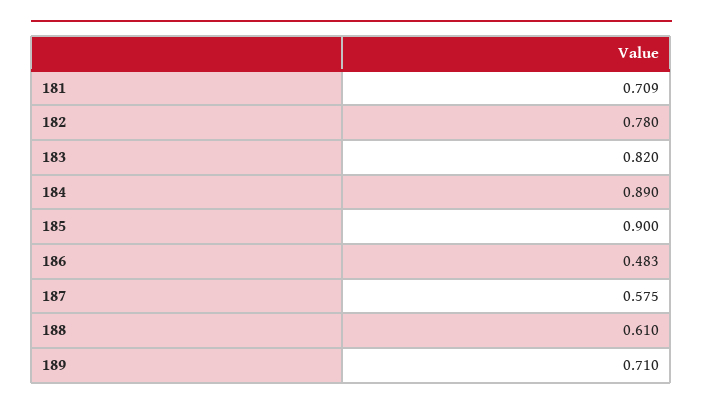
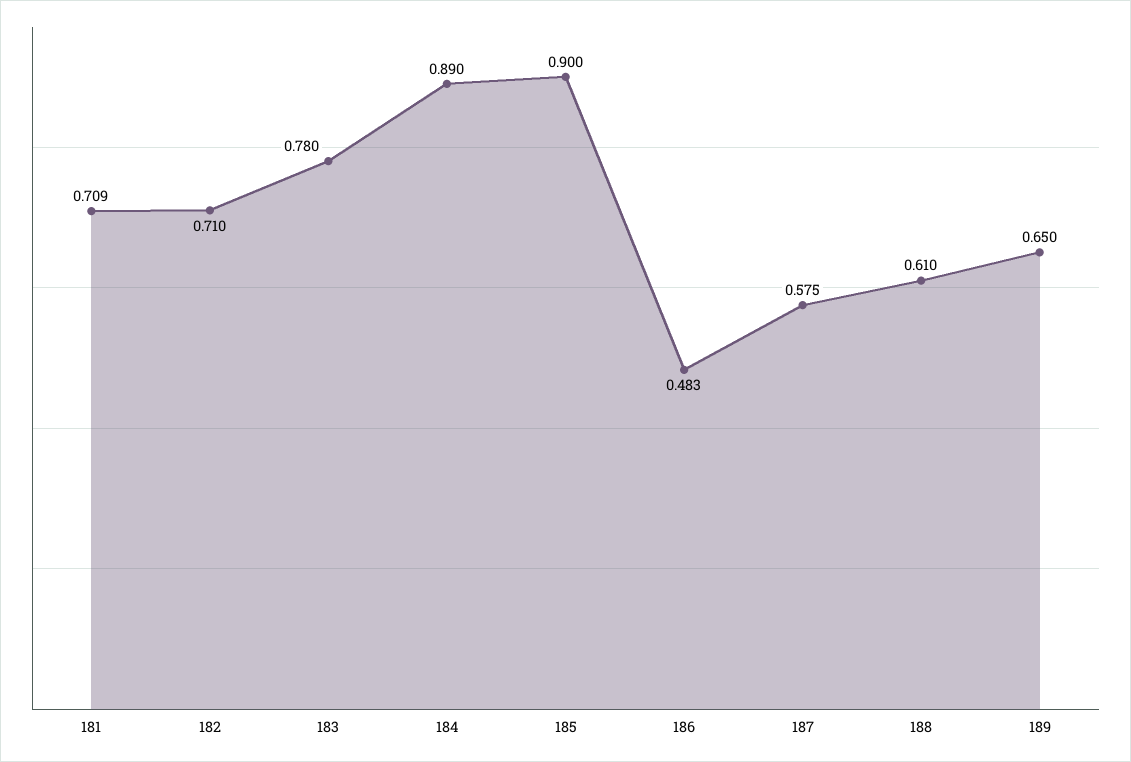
182: 0.78 -> 0.71
183: 0.82 -> 0.78
189: 0.71 -> 0.65

